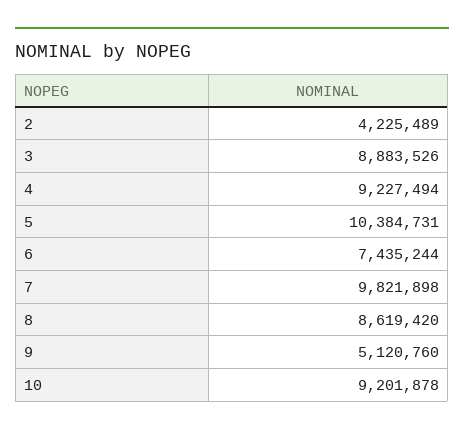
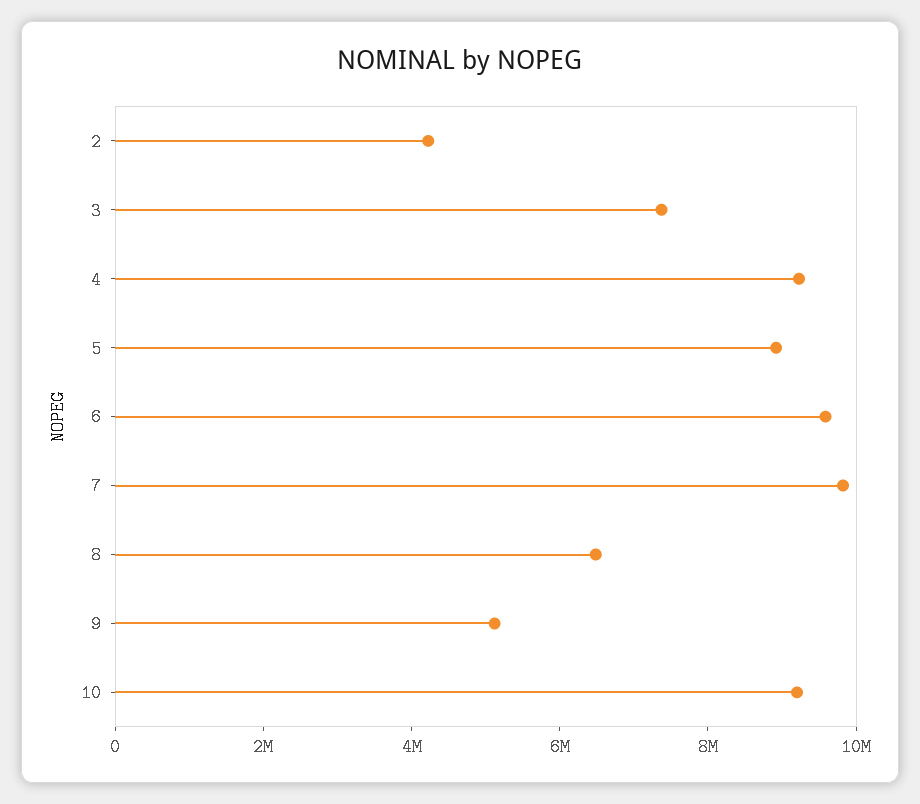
3: 8883526 -> 7500000
5: 10384731 -> 9000000
6: 7435244 -> 9500000
8: 8619420 -> 6500000

